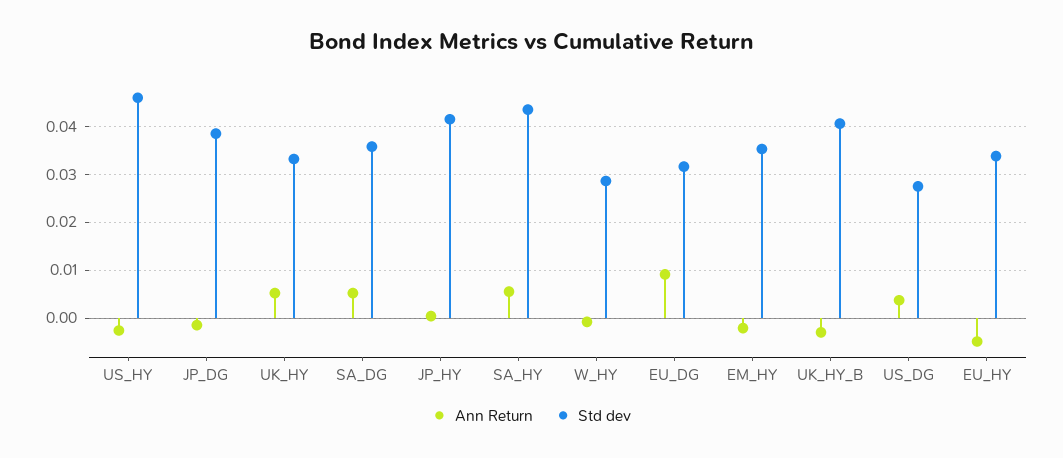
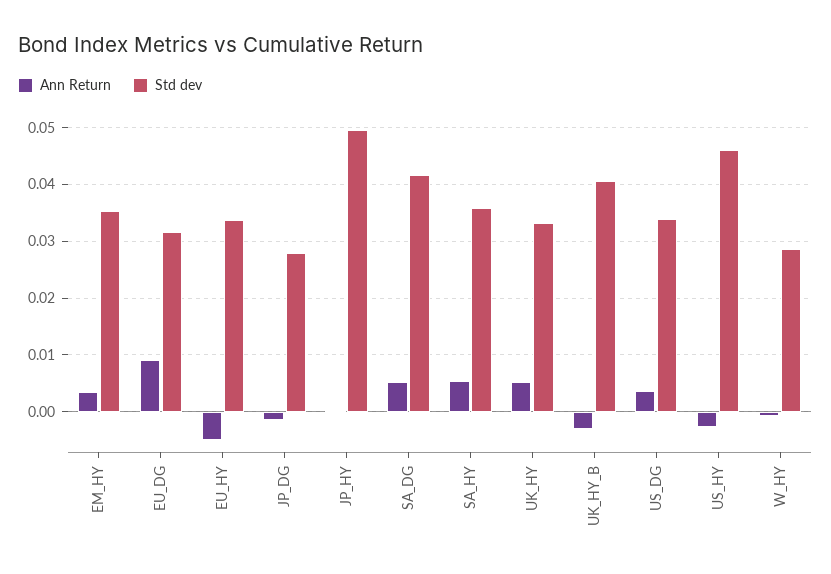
Std dev, JP_DG: 0.038 -> 0.028
Std dev, SA_DG: 0.036 -> 0.042
Std dev, JP_HY: 0.042 -> 0.05
Std dev, SA_HY: 0.044 -> 0.036
Ann Return, EM_HY: -0.002 -> 0.004
Std dev, US_DG: 0.028 -> 0.034

